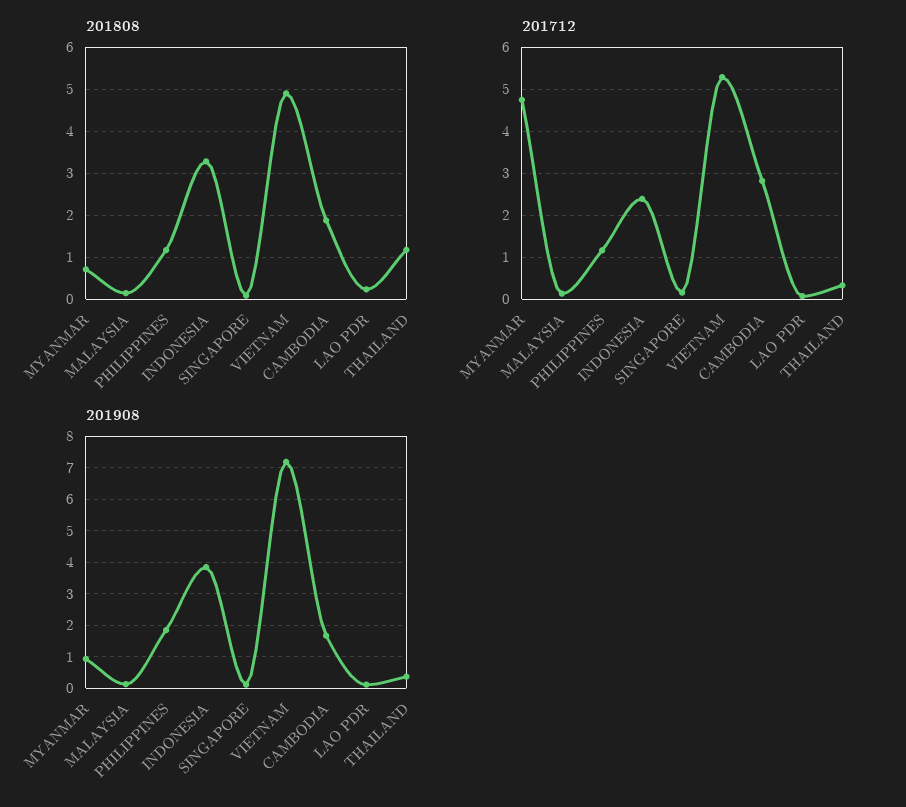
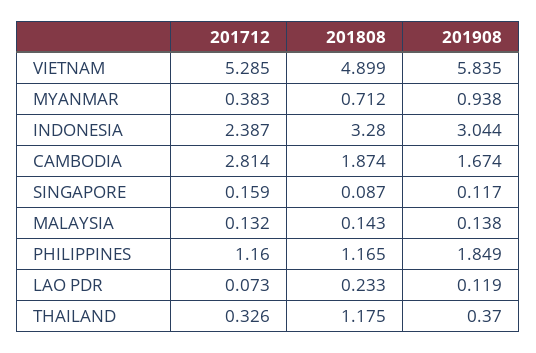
201712, MYANMAR: 4.8 -> 0.383
201908, INDONESIA: 3.8 -> 3.044
201908, VIETNAM: 7.2 -> 5.835

